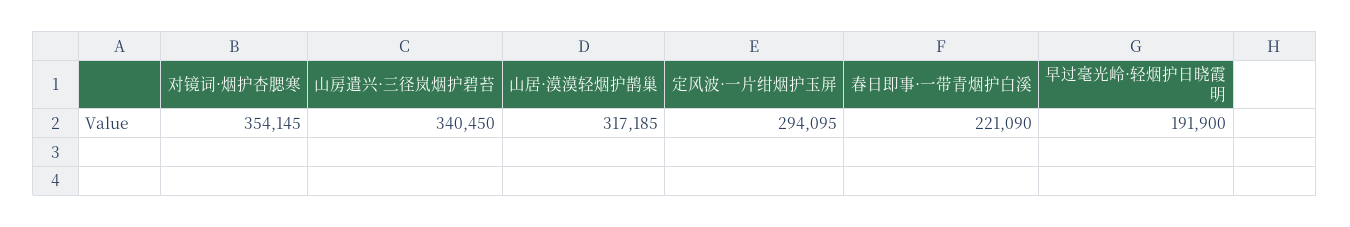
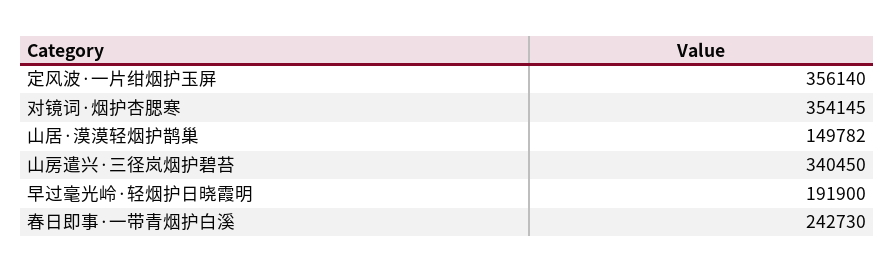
山居·漠漠轻烟护鹊巢: 317185 -> 149782
定风波·一片绀烟护玉屏: 294095 -> 356140
春日即事·一带青烟护白溪: 221090 -> 242730

